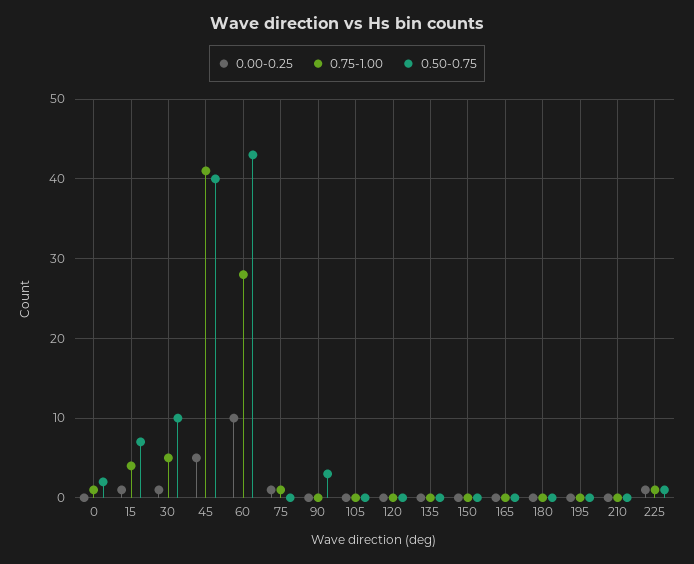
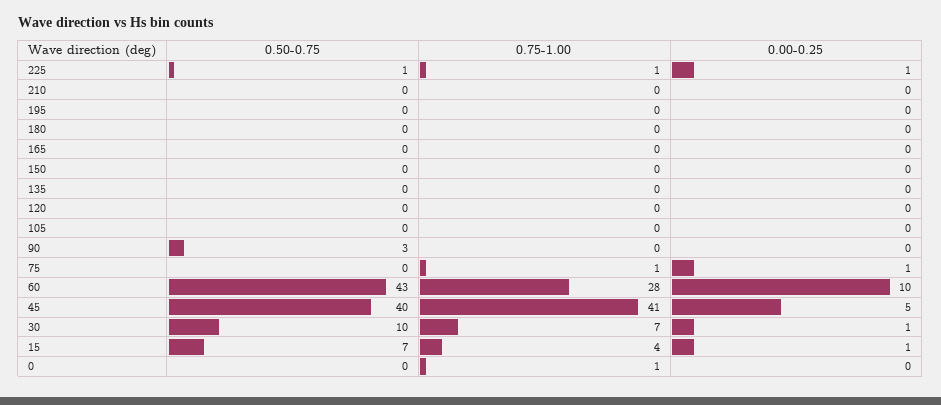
0.50-0.75, 0: 2 -> 0
0.75-1.00, 30: 5 -> 7

